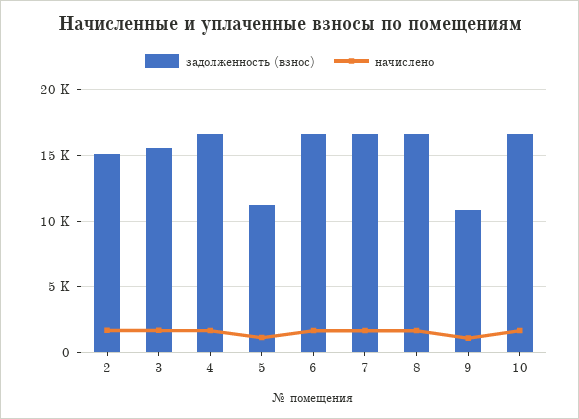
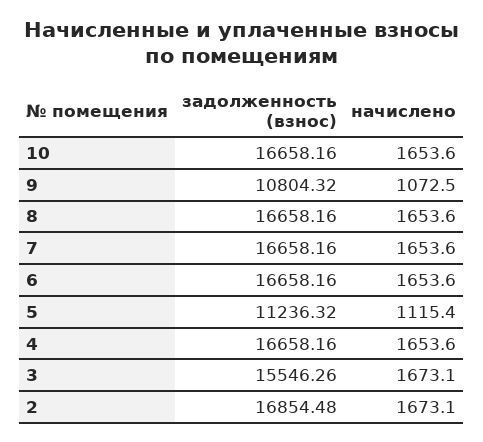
задолженность (взнос), 2: 15000 -> 16854.48

